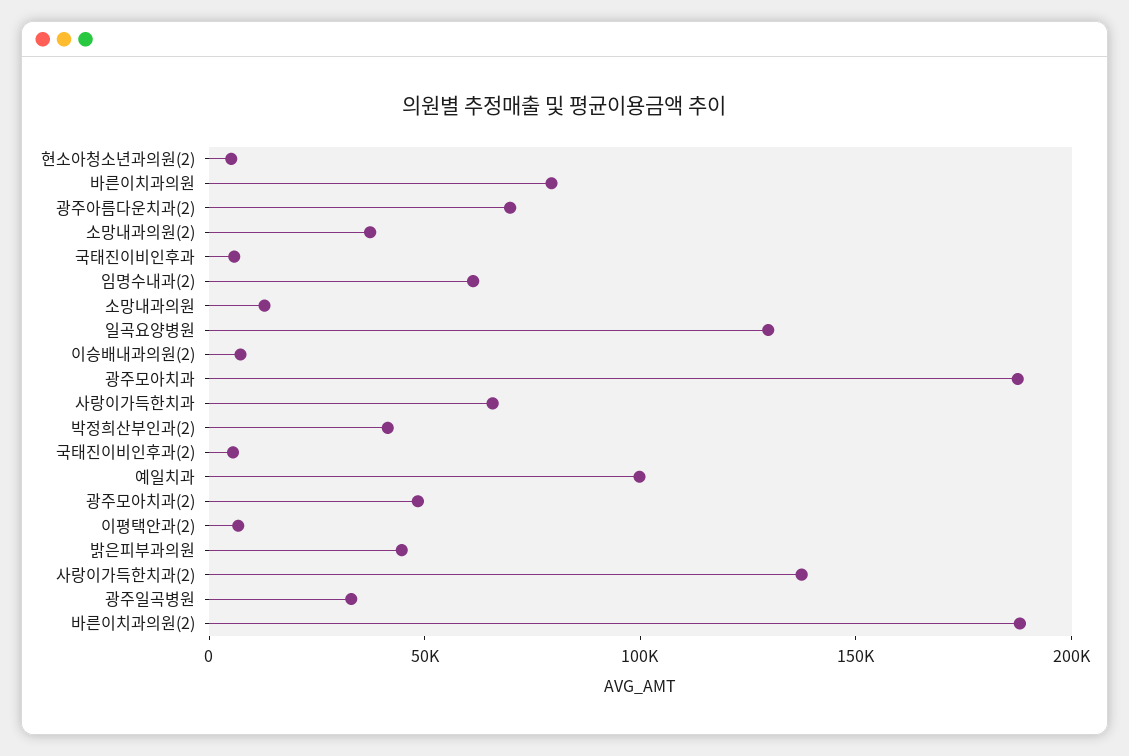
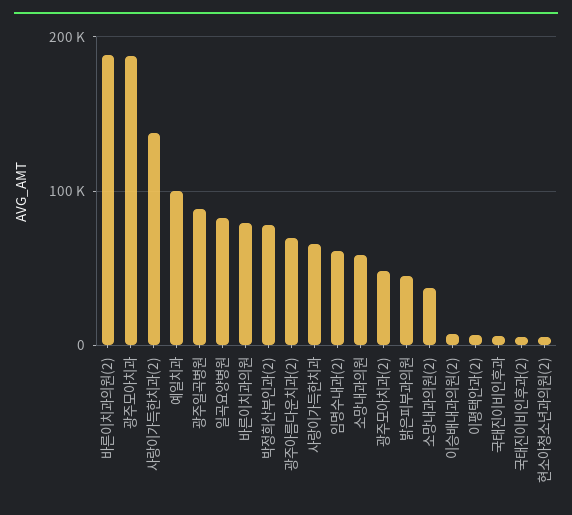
소망내과의원: 10000 -> 60000
일곡요양병원: 130000 -> 80000
박정희산부인과(2): 40000 -> 80000
광주일곡병원: 30000 -> 90000

